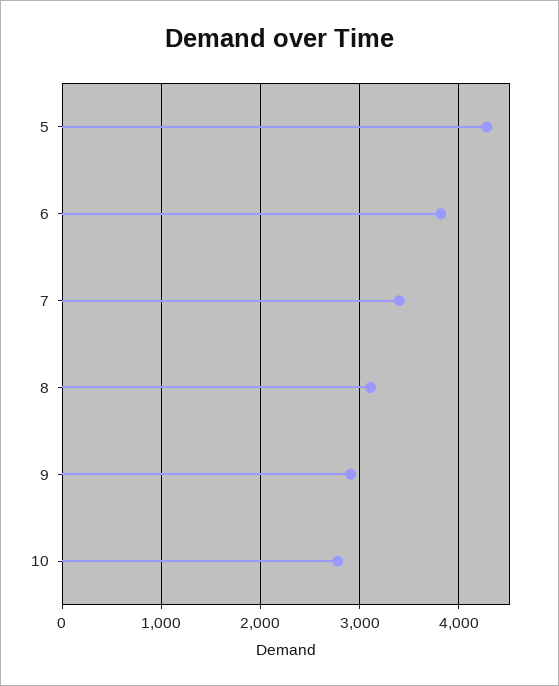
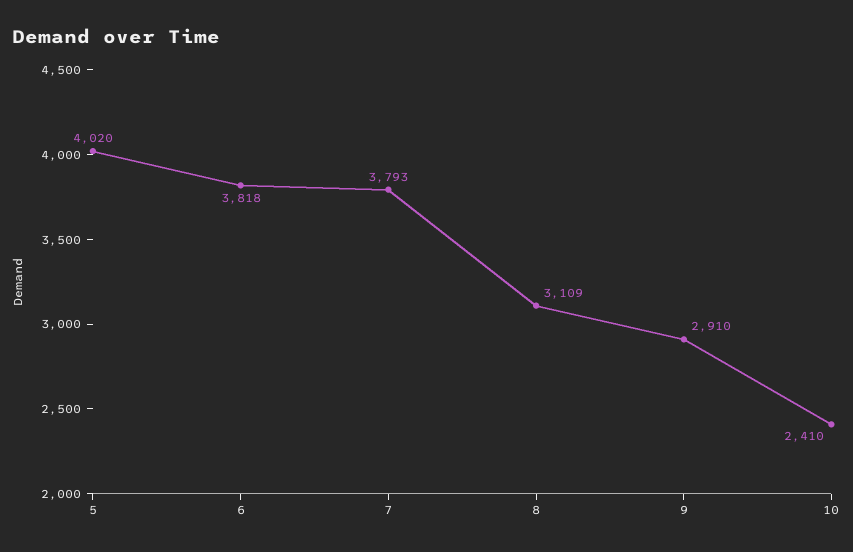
5: 4300 -> 4020
7: 3400 -> 3793
10: 2800 -> 2410

